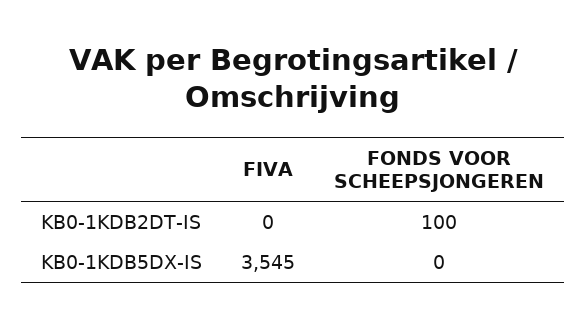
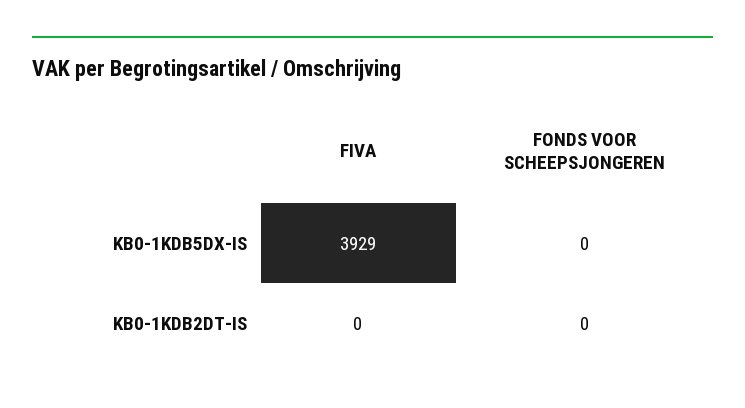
FONDS VOOR SCHEEPSJONGEREN, KB0-1KDB2DT-IS: 100 -> 0
FIVA, KB0-1KDB5DX-IS: 3545 -> 3929

